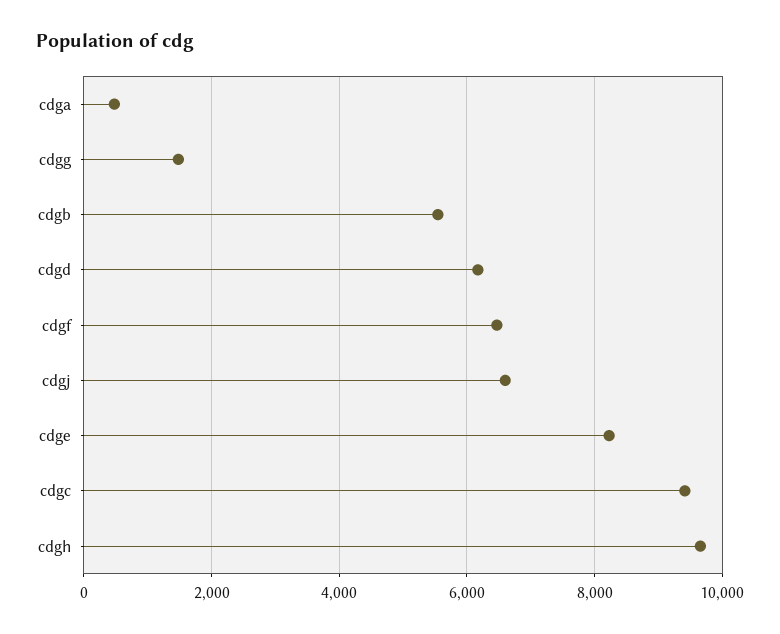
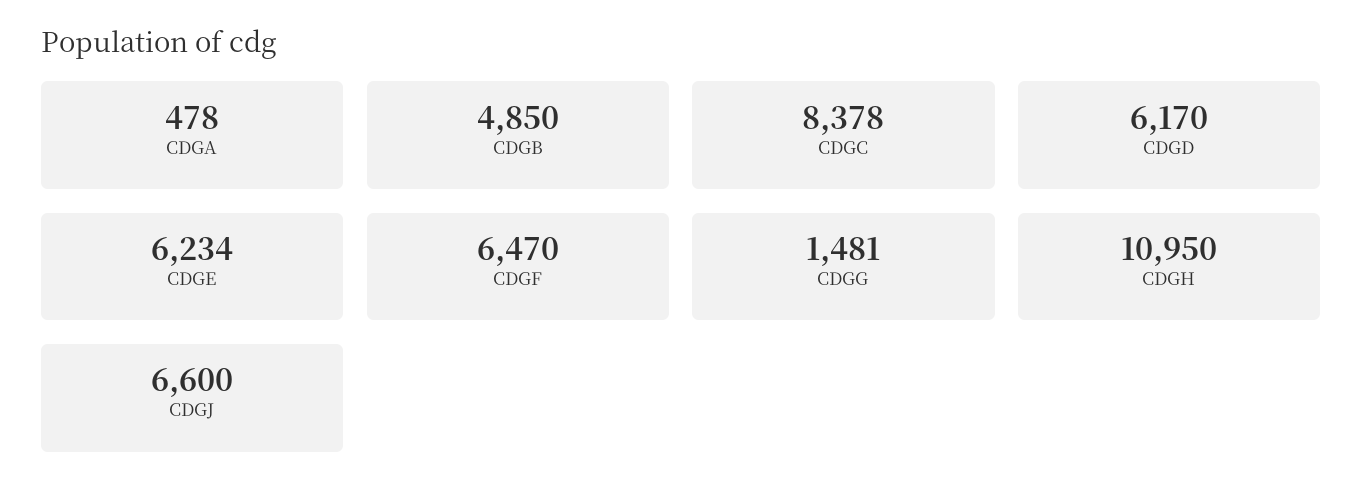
cdgb: 5600 -> 4850
cdge: 8200 -> 6234
cdgc: 9400 -> 8378
cdgh: 9600 -> 10950

